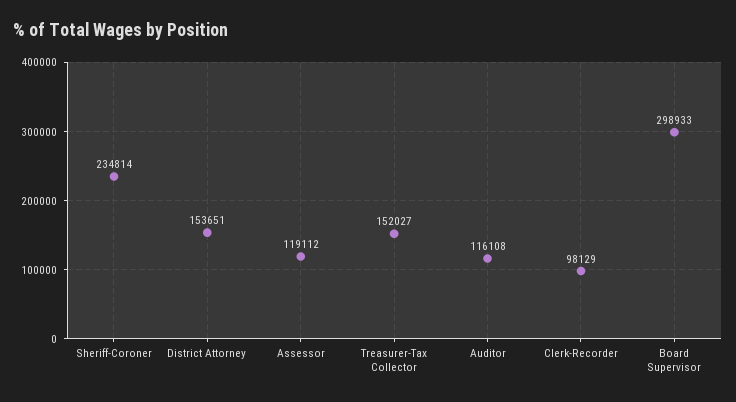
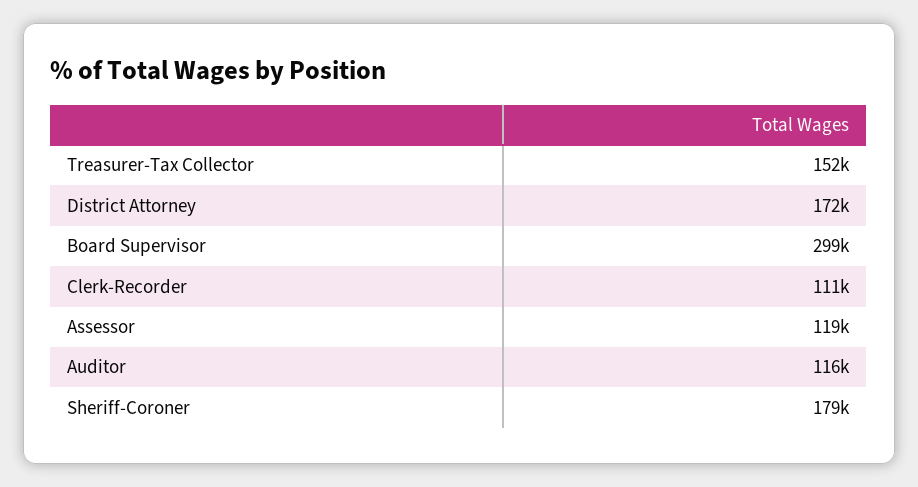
Sheriff-Coroner: 234814 -> 179000
District Attorney: 153651 -> 172000
Clerk-Recorder: 98129 -> 111000

